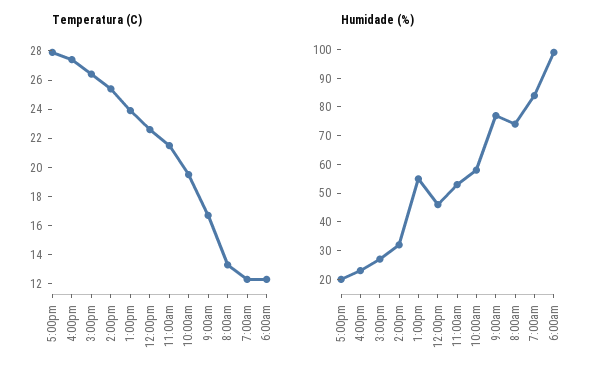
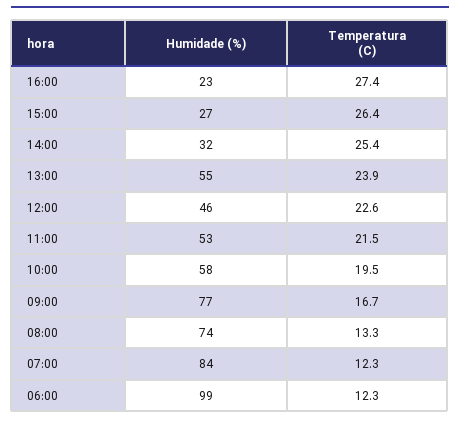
Temperatura (C), 5:00pm: 28 -> none
Humidade (%), 5:00pm: 20 -> none

